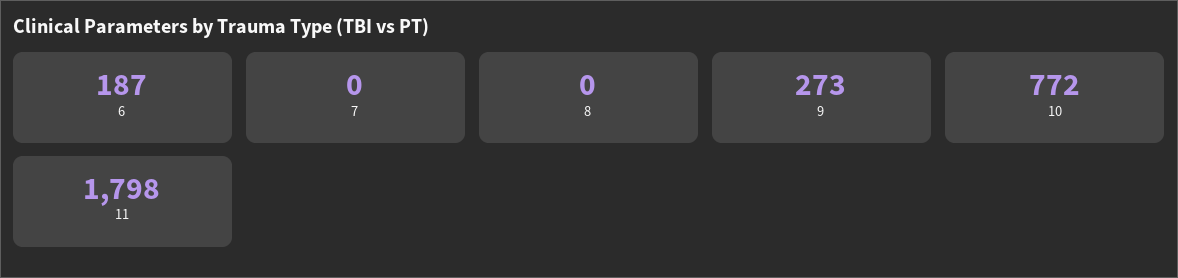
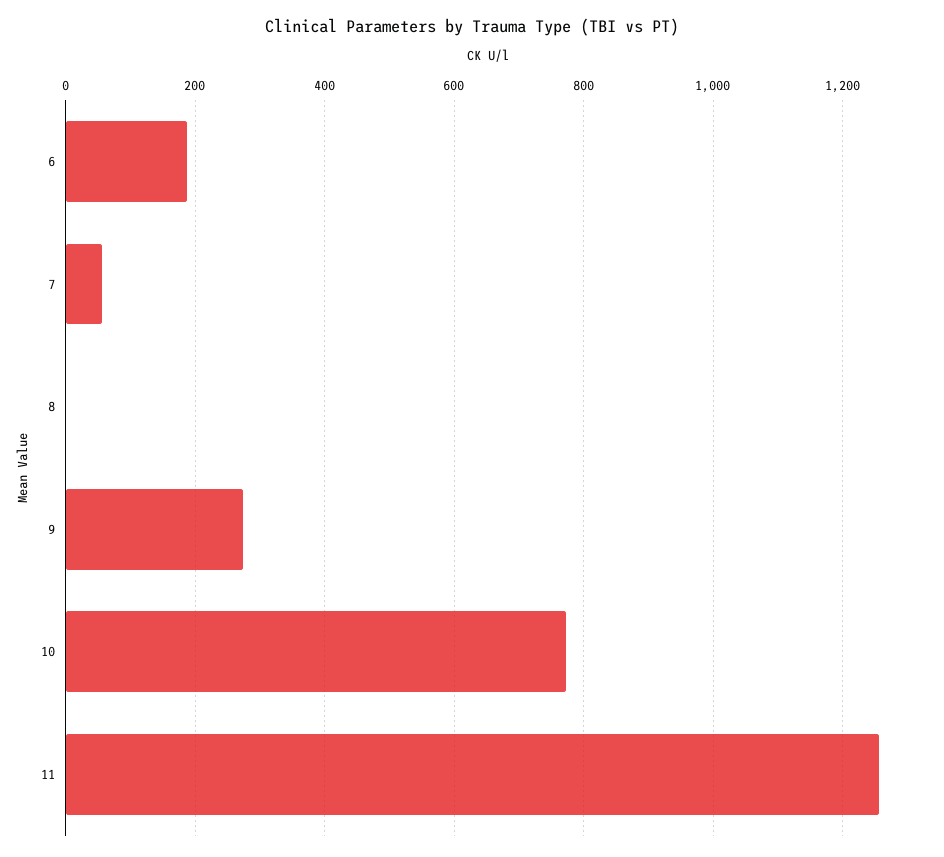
7: 0 -> 60
11: 1798 -> 1260

